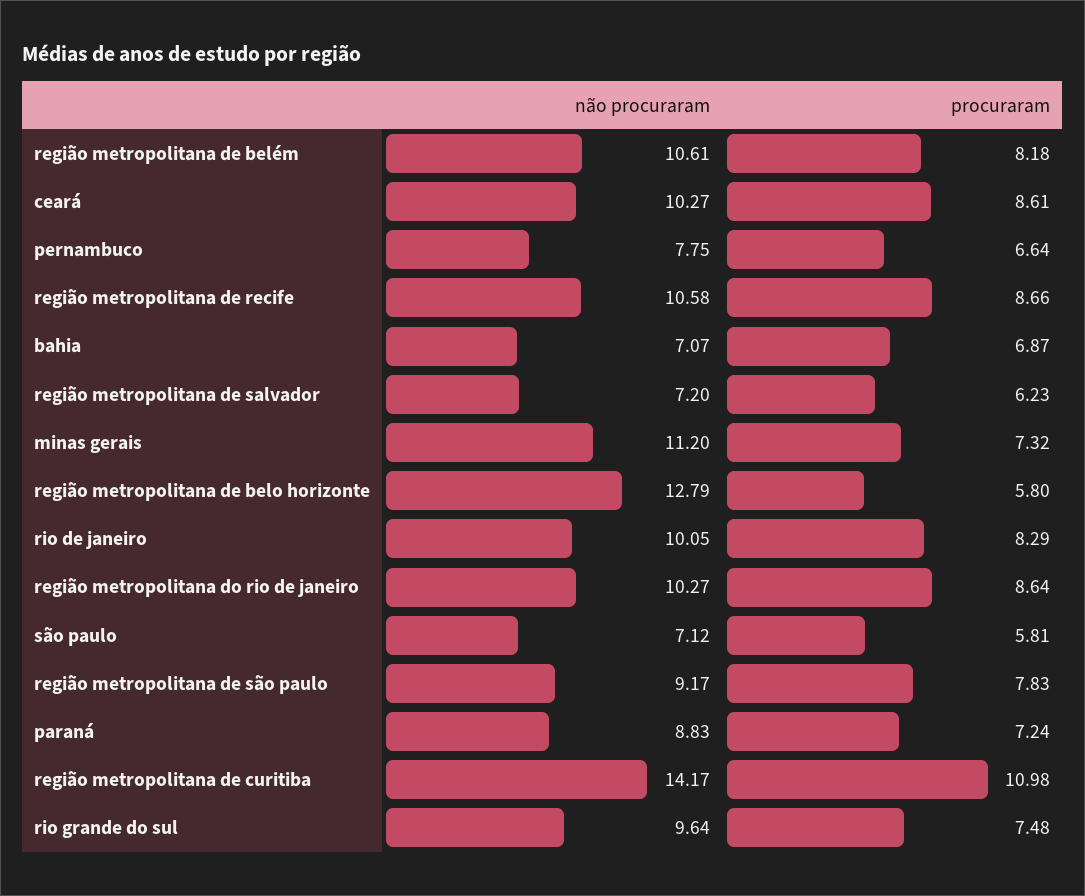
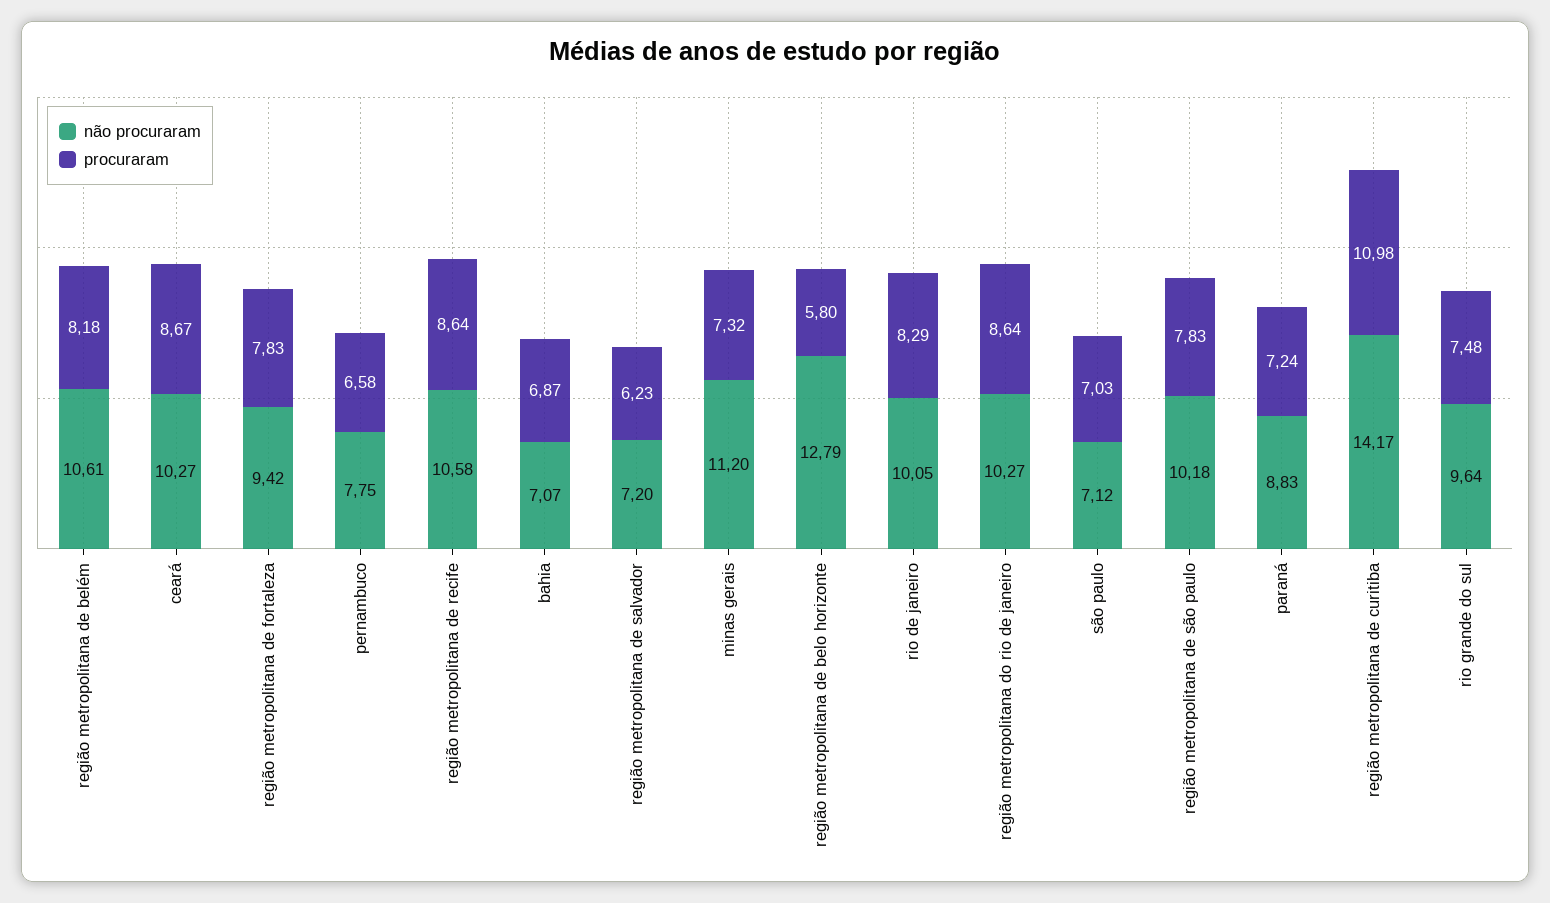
procuraram, ceará: 8.61 -> 8.67
procuraram, pernambuco: 6.64 -> 6.58
procuraram, região metropolitana de recife: 8.66 -> 8.64
procuraram, são paulo: 5.81 -> 7.03
não procuraram, região metropolitana de são paulo: 9.17 -> 10.18
não procuraram, região metropolitana de fortaleza: none -> 9.42
procuraram, região metropolitana de fortaleza: none -> 7.83

